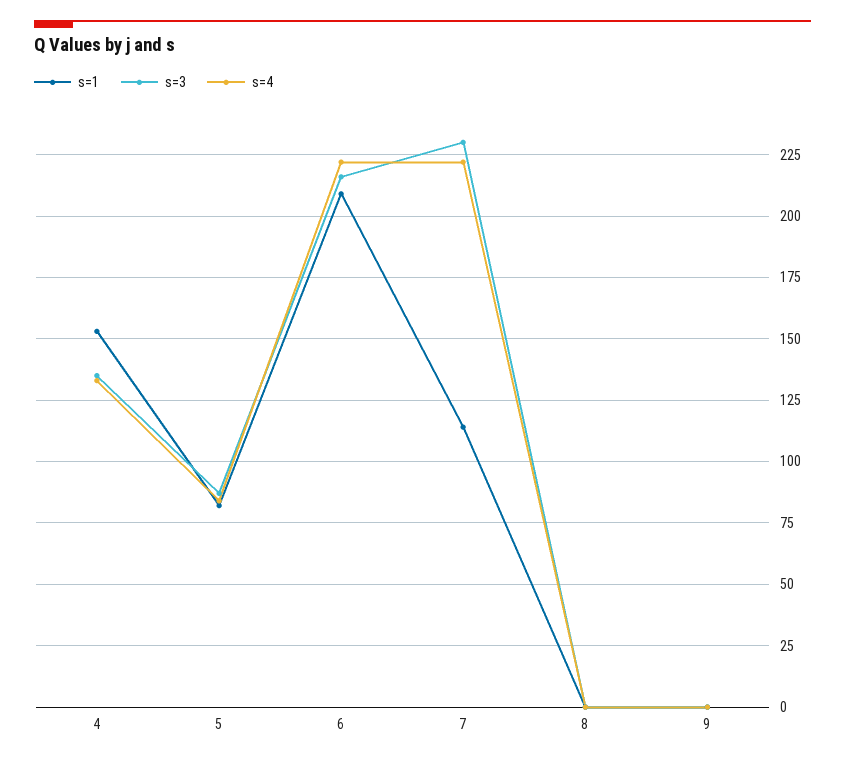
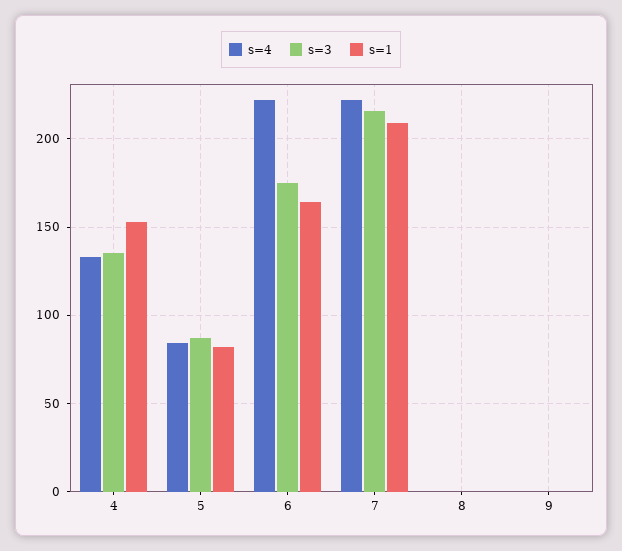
s=1, 6: 210 -> 165
s=3, 6: 215 -> 175
s=1, 7: 115 -> 210
s=3, 7: 230 -> 215

